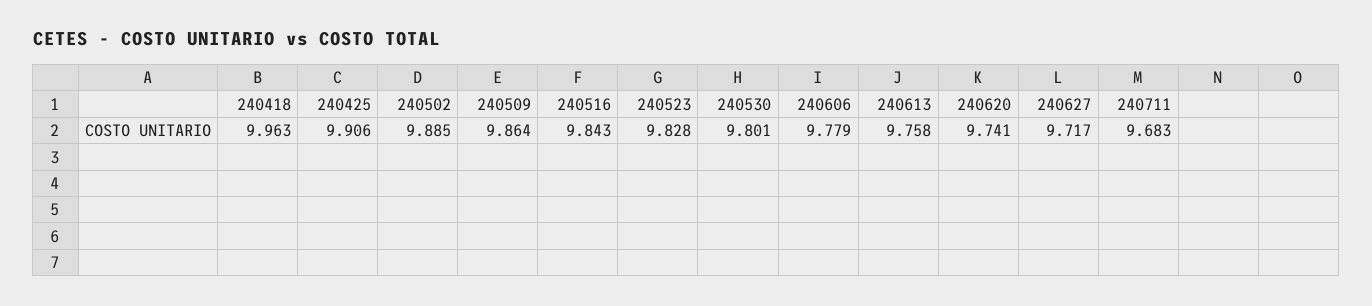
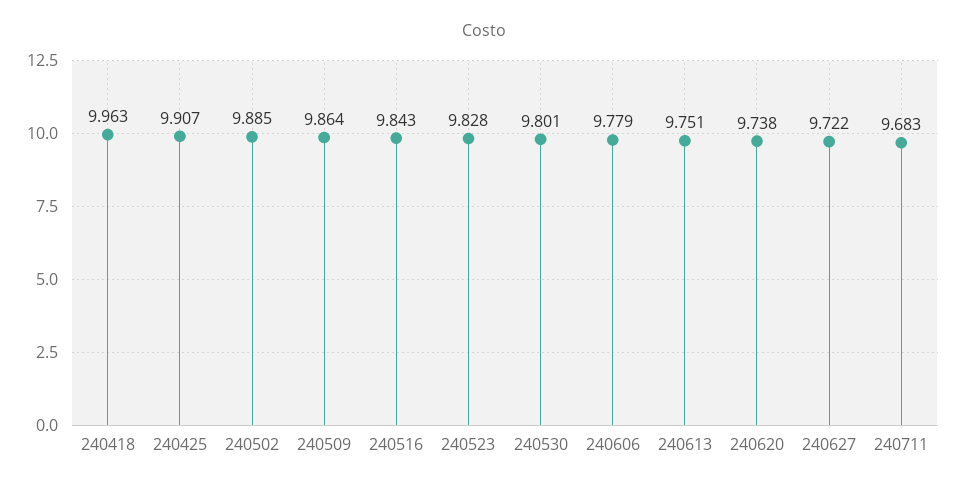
240425: 9.906 -> 9.907
240613: 9.758 -> 9.751
240620: 9.741 -> 9.738
240627: 9.717 -> 9.722

